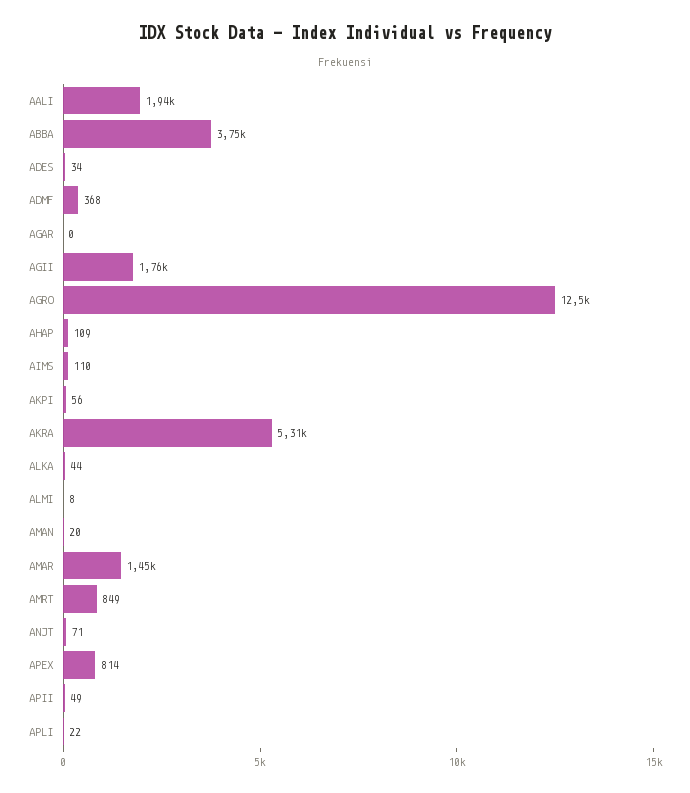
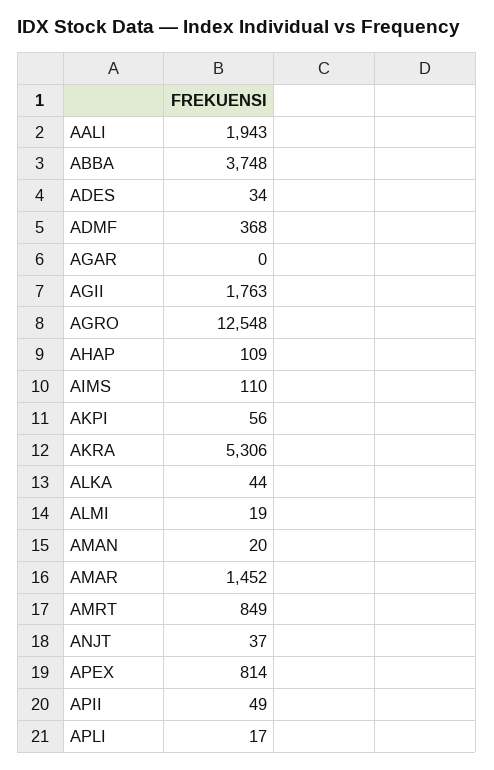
ALMI: 8 -> 19
ANJT: 71 -> 37
APLI: 22 -> 17

